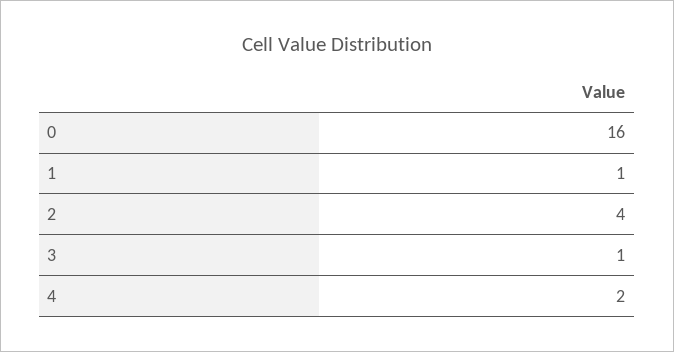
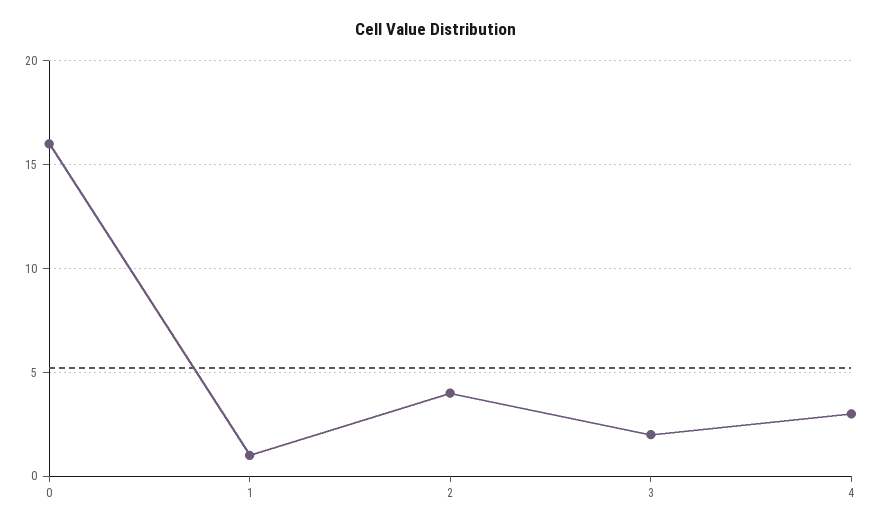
3: 1 -> 2
4: 2 -> 3

